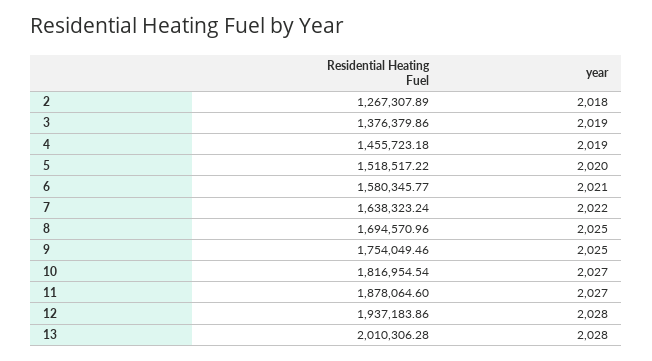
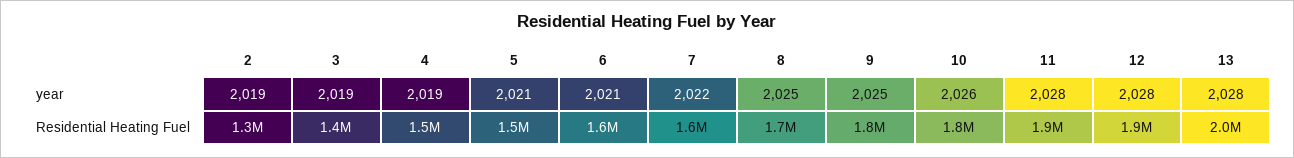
year, 2: 2018 -> 2019
year, 5: 2020 -> 2021
year, 10: 2027 -> 2026
year, 11: 2027 -> 2028

